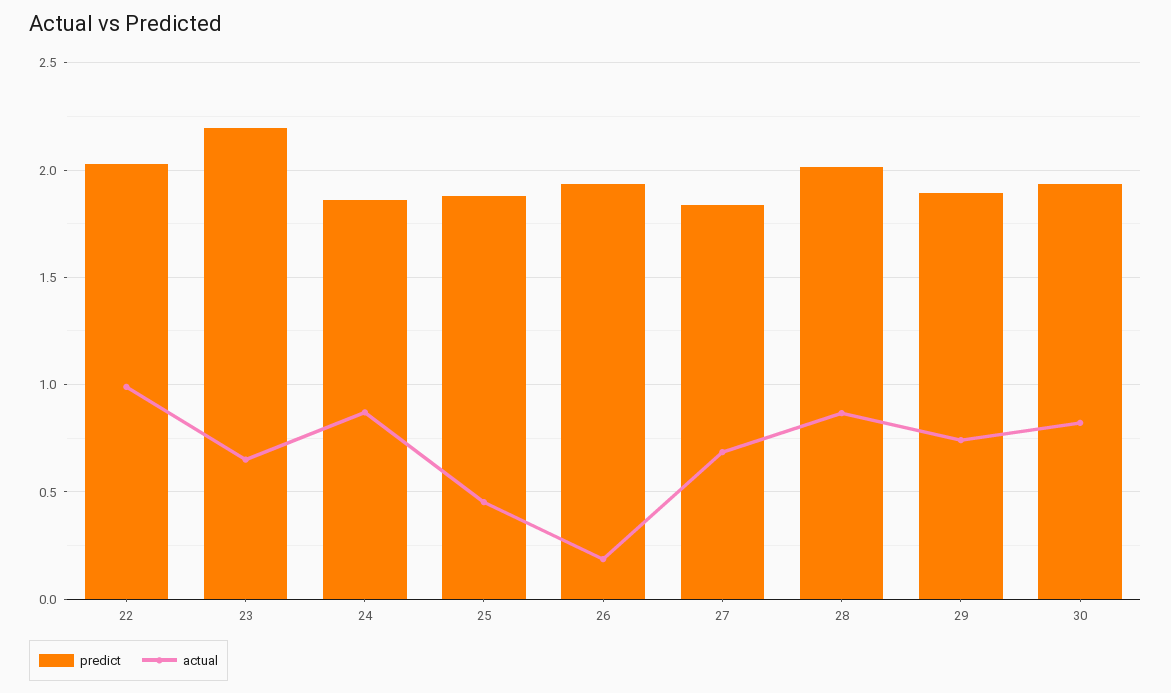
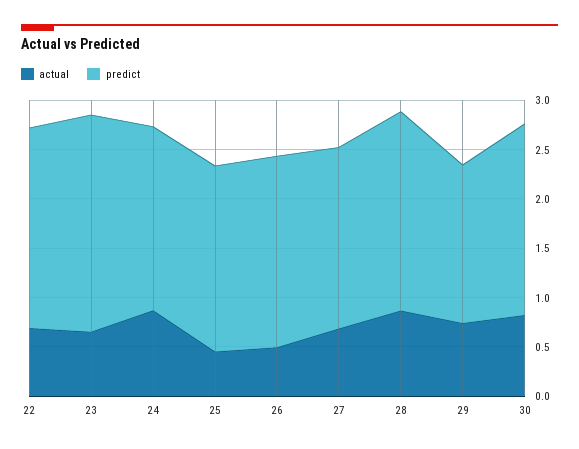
actual, 22: 1 -> 0.7
actual, 26: 0.2 -> 0.5
predict, 29: 1.9 -> 1.6

